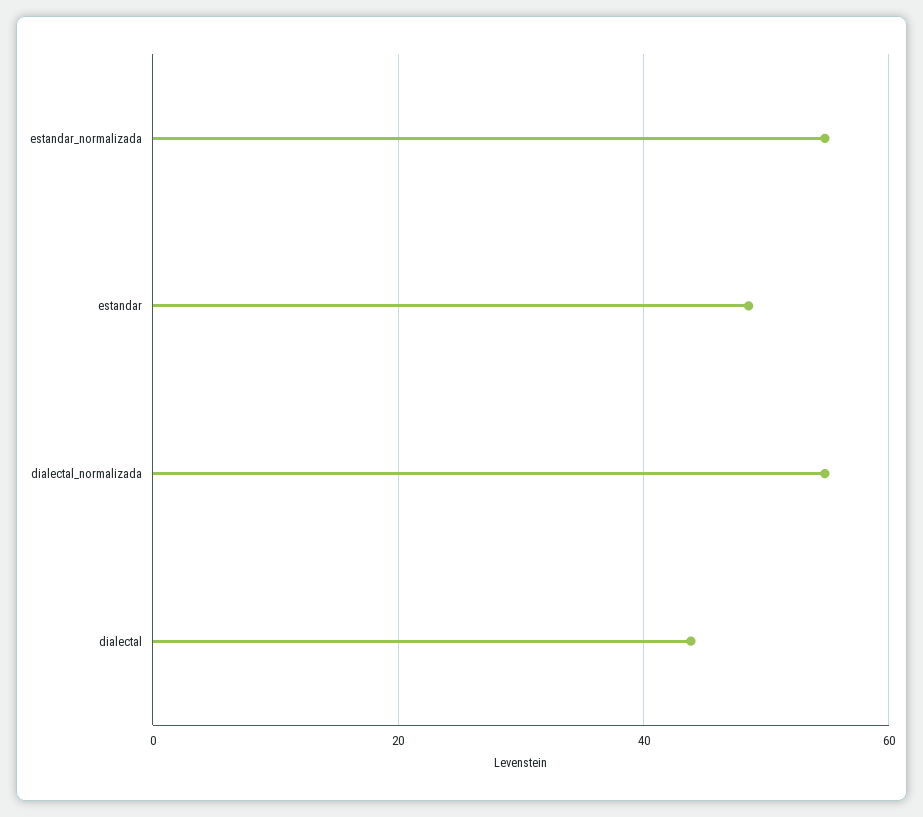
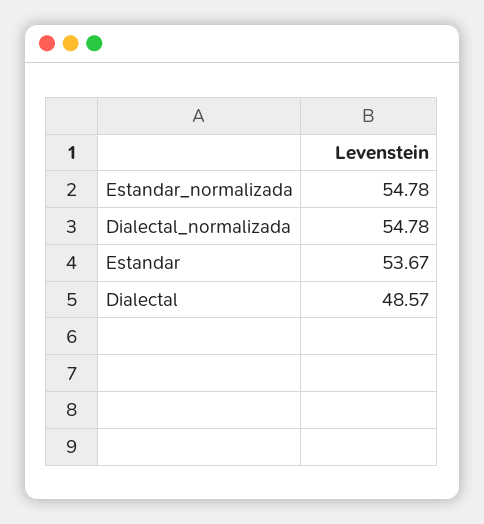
estandar: 48 -> 53.67
dialectal: 44 -> 48.57

